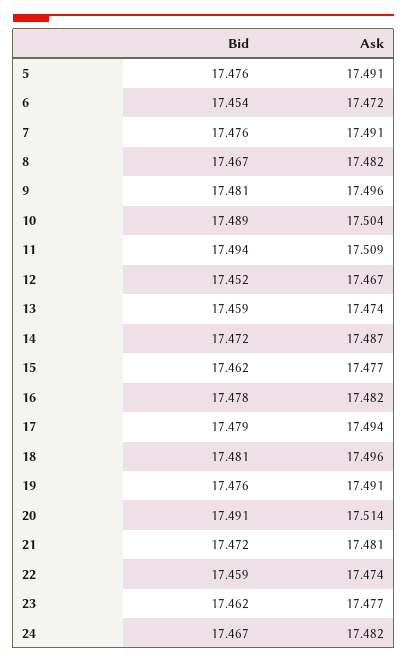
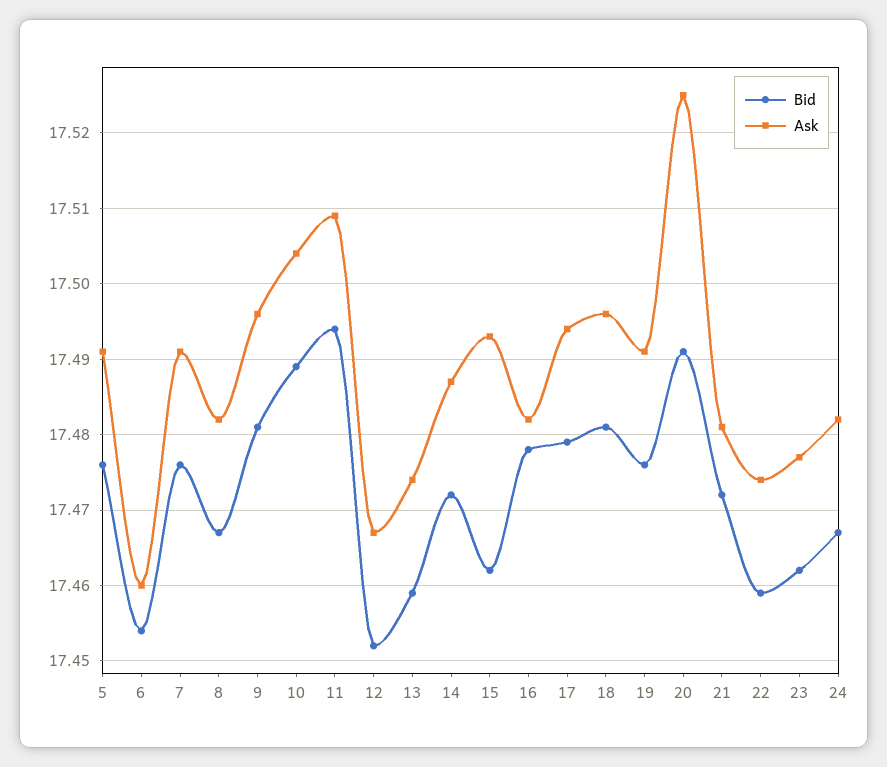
Ask, 6: 17.472 -> 17.46
Ask, 15: 17.477 -> 17.493
Ask, 20: 17.514 -> 17.525

